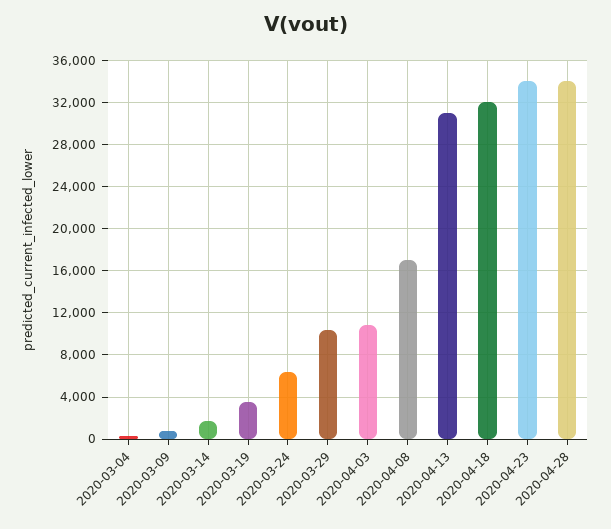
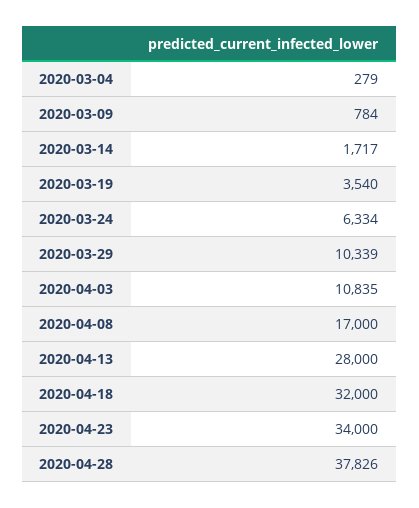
2020-04-13: 31000 -> 28000
2020-04-28: 34000 -> 37826

